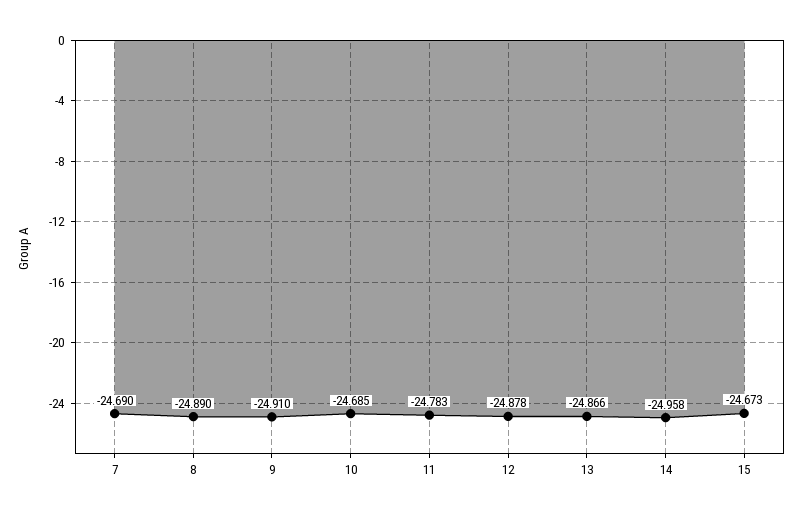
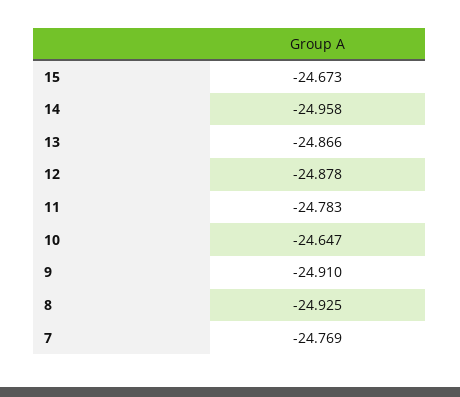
7: -24.69 -> -24.769
8: -24.89 -> -24.925
10: -24.685 -> -24.647

